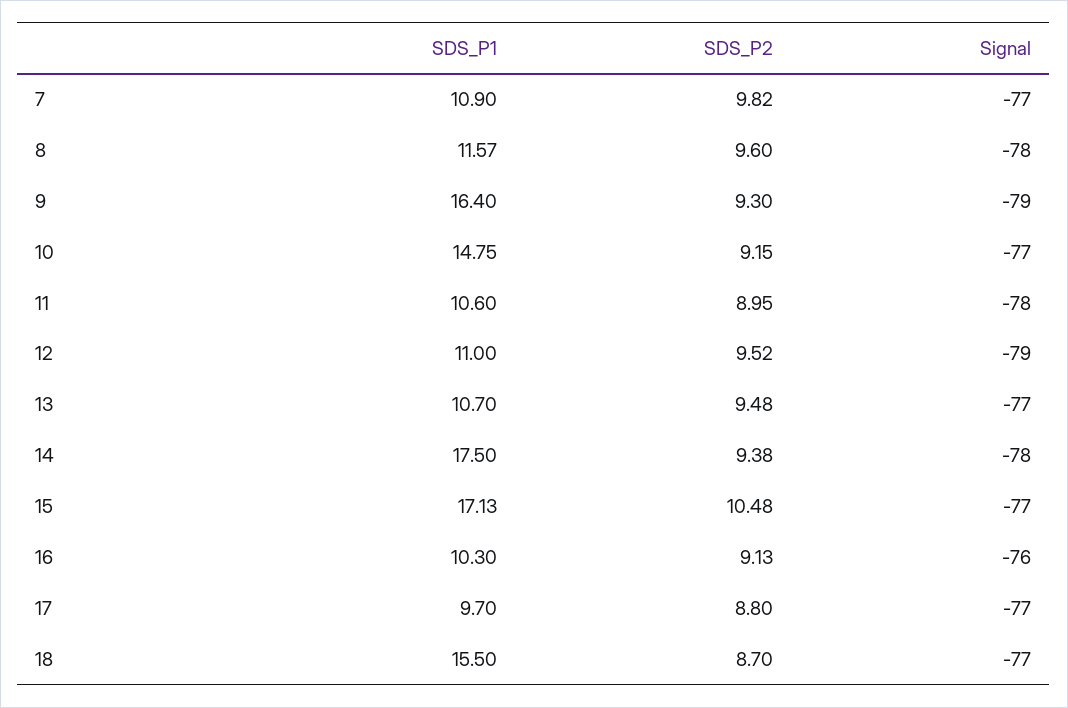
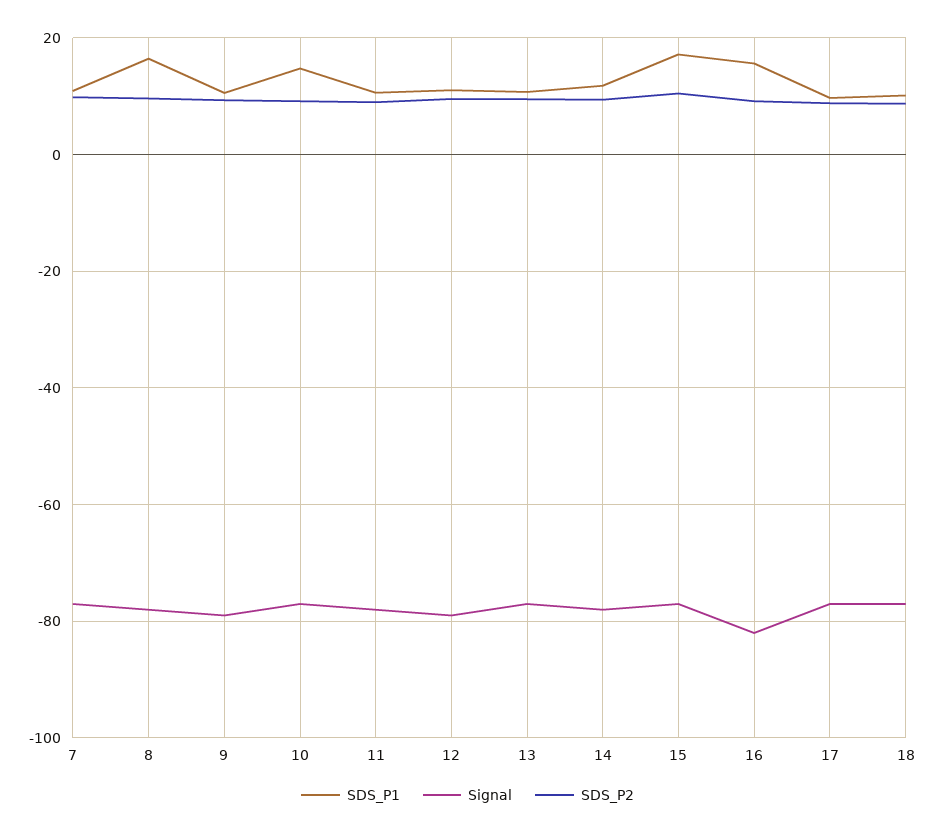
SDS_P1, 8: 11.57 -> 16
SDS_P1, 9: 16.4 -> 10
SDS_P1, 14: 17.5 -> 12
SDS_P1, 16: 10.3 -> 16
Signal, 16: -76 -> -82
SDS_P1, 18: 15.5 -> 10

